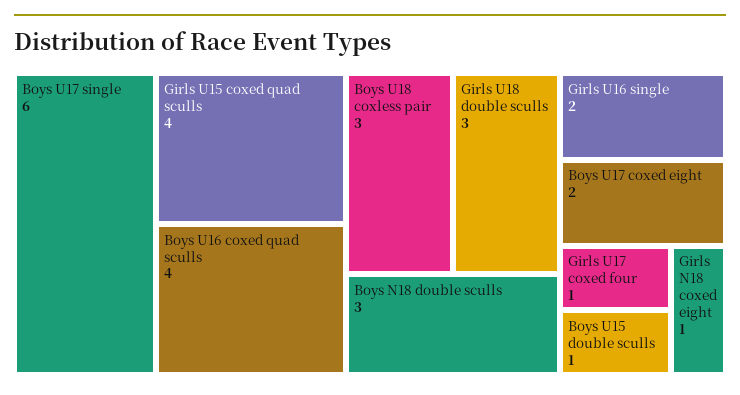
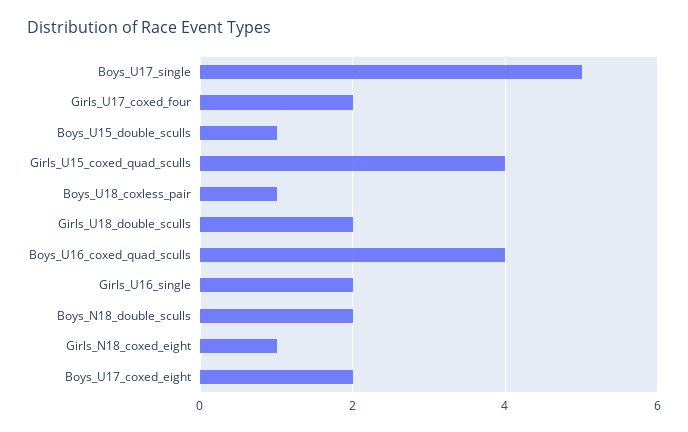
Boys U17 single: 6 -> 5
Boys U18 coxless pair: 3 -> 1
Girls U18 double sculls: 3 -> 2
Boys N18 double sculls: 3 -> 2
Girls U17 coxed four: 1 -> 2

